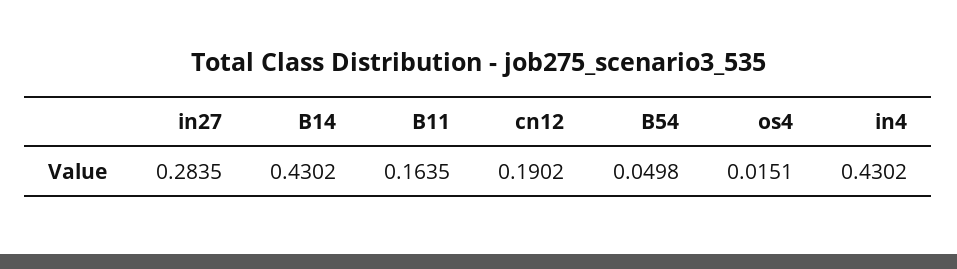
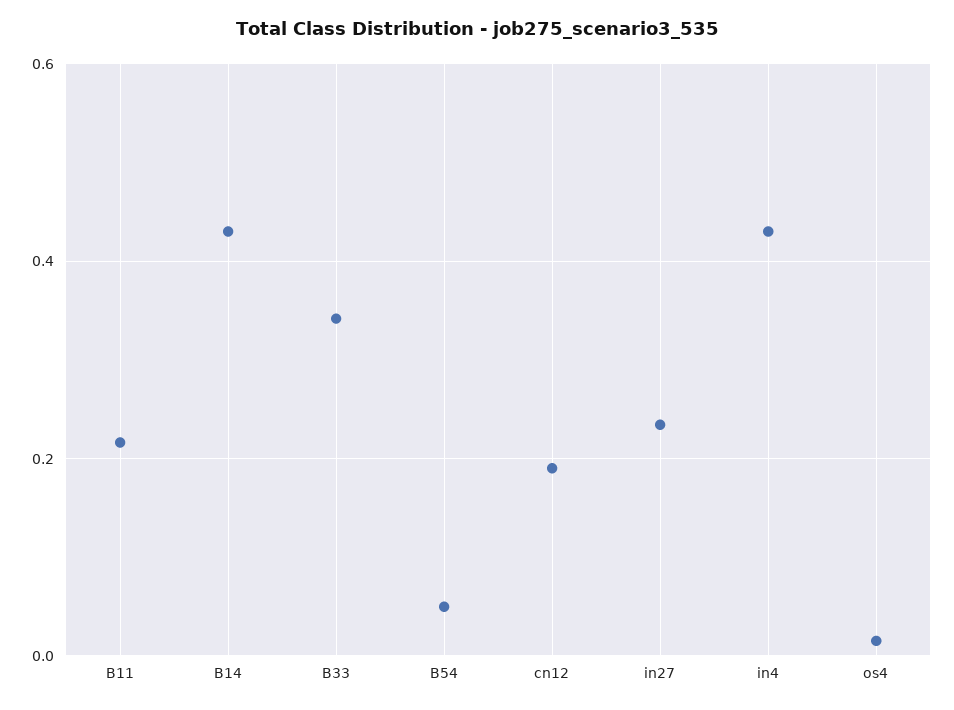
in27: 0.2835 -> 0.24
B11: 0.1635 -> 0.22
B33: none -> 0.34

